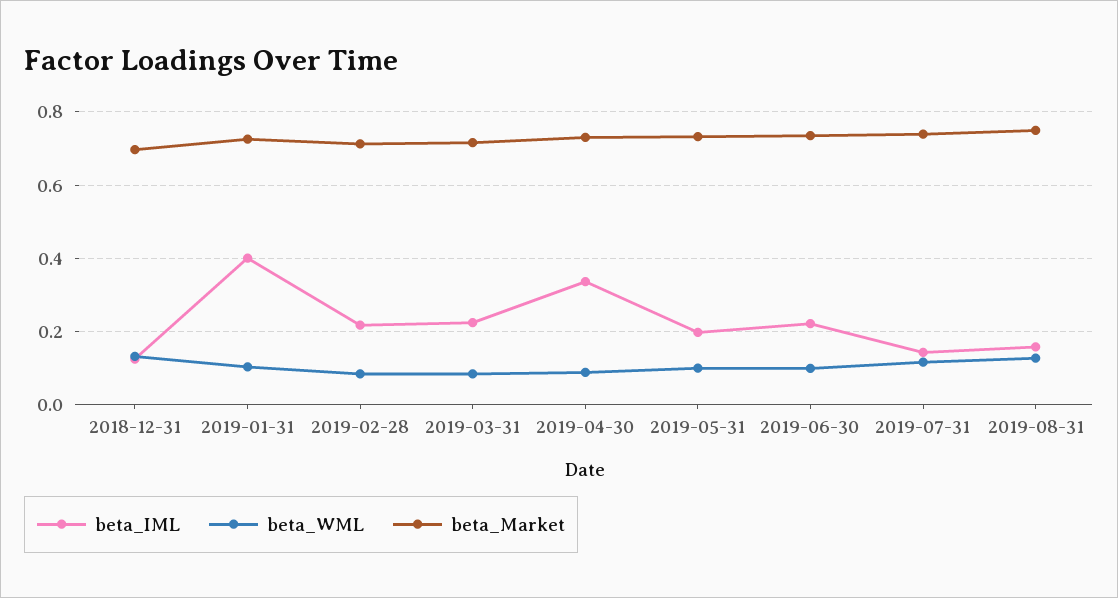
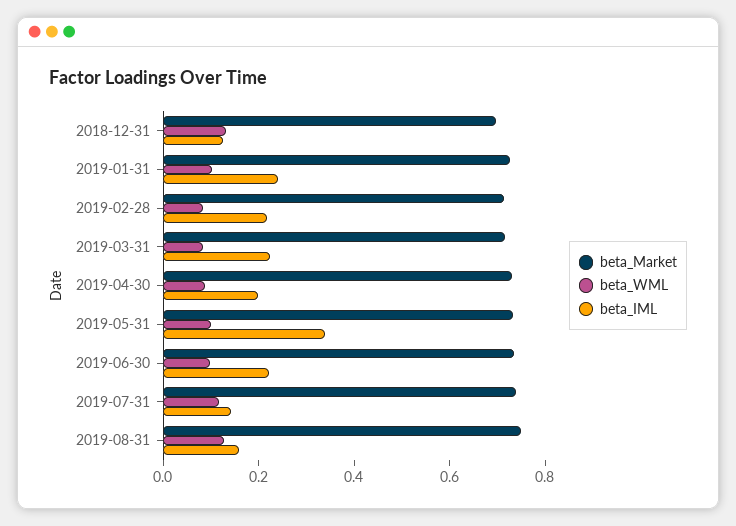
beta_IML, 2019-01-31: 0.4 -> 0.25
beta_IML, 2019-04-30: 0.34 -> 0.2
beta_IML, 2019-05-31: 0.2 -> 0.35

